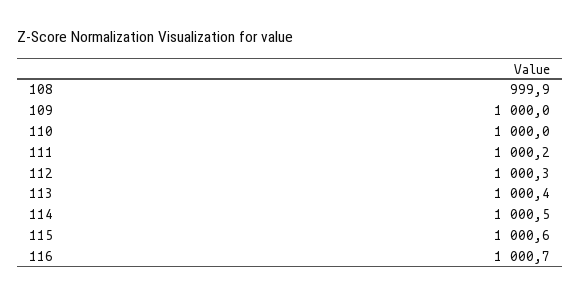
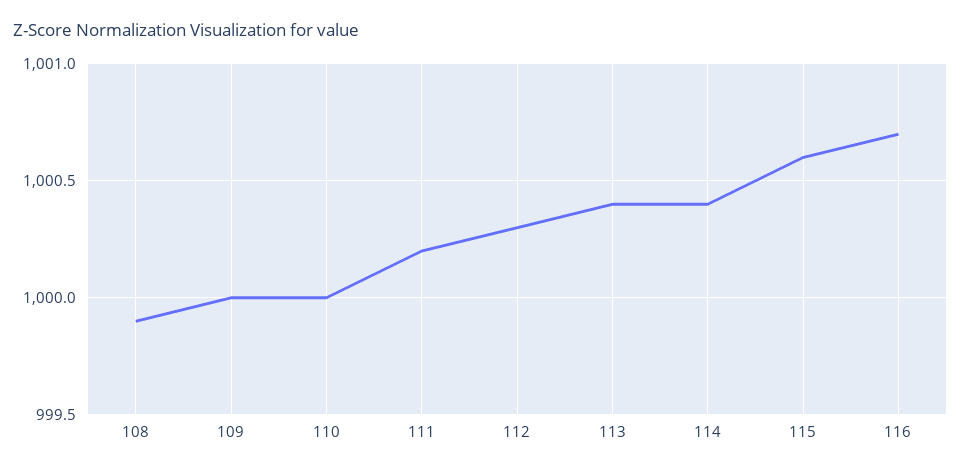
114: 1000.5 -> 1000.4

